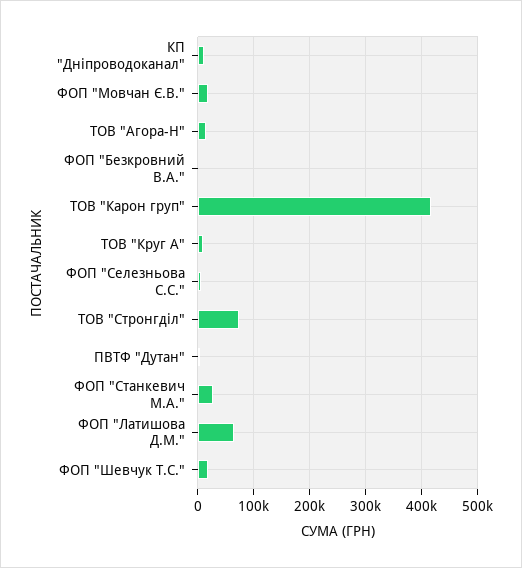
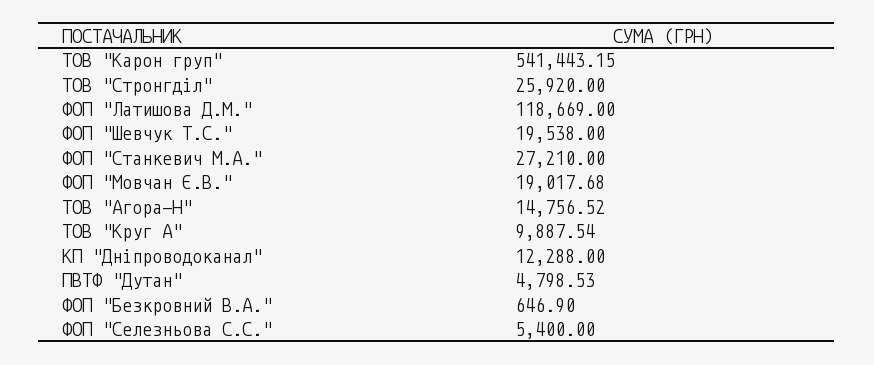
ТОВ "Карон груп": 420000 -> 541443.15
ТОВ "Стронгділ": 80000 -> 25920
ФОП "Латишова Д.М.": 60000 -> 118669

